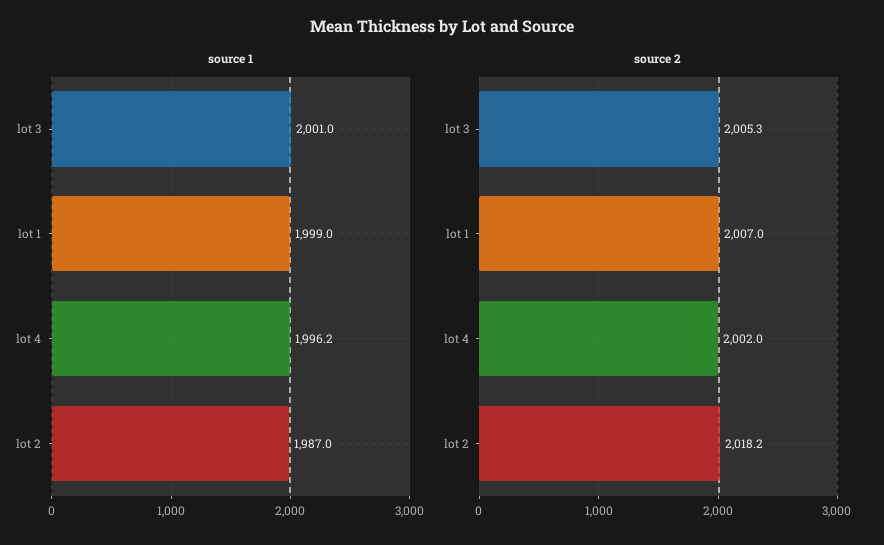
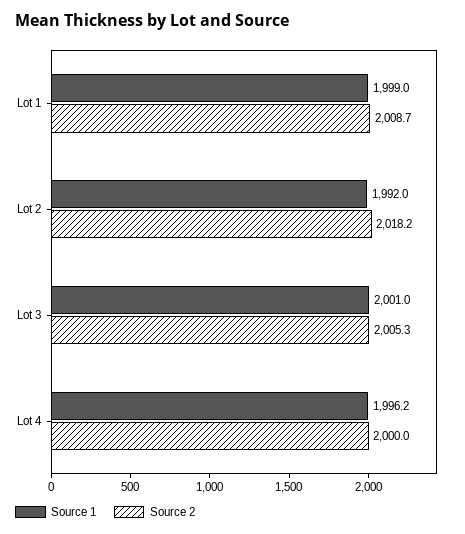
source 1, lot 2: 1987 -> 1992
source 2, lot 1: 2007 -> 2008.7
source 2, lot 4: 2002 -> 2000

